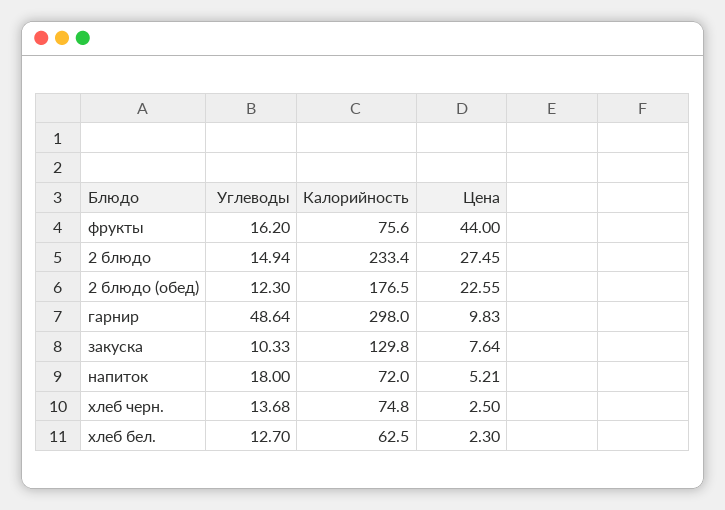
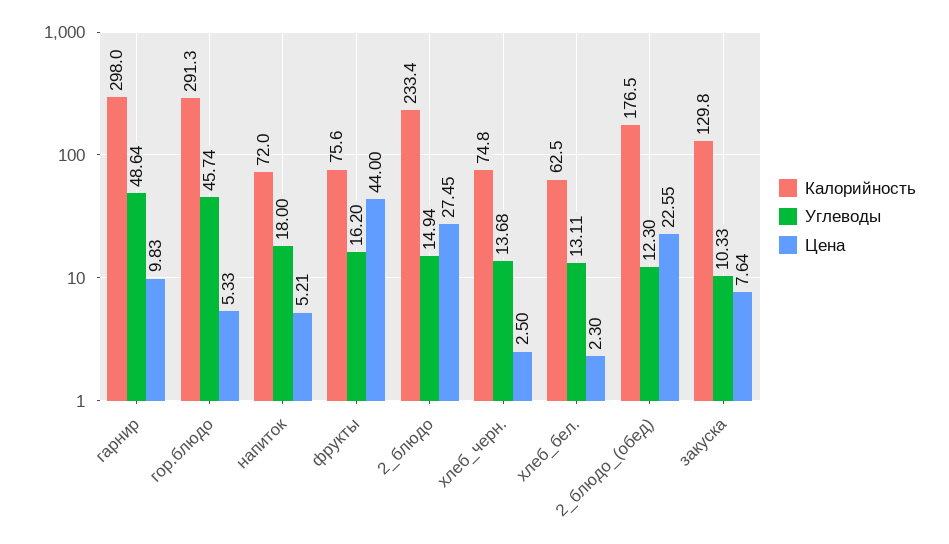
Углеводы, хлеб бел.: 12.7 -> 13.11
Калорийность, гор.блюдо: none -> 291.3
Углеводы, гор.блюдо: none -> 45.74
Цена, гор.блюдо: none -> 5.33

